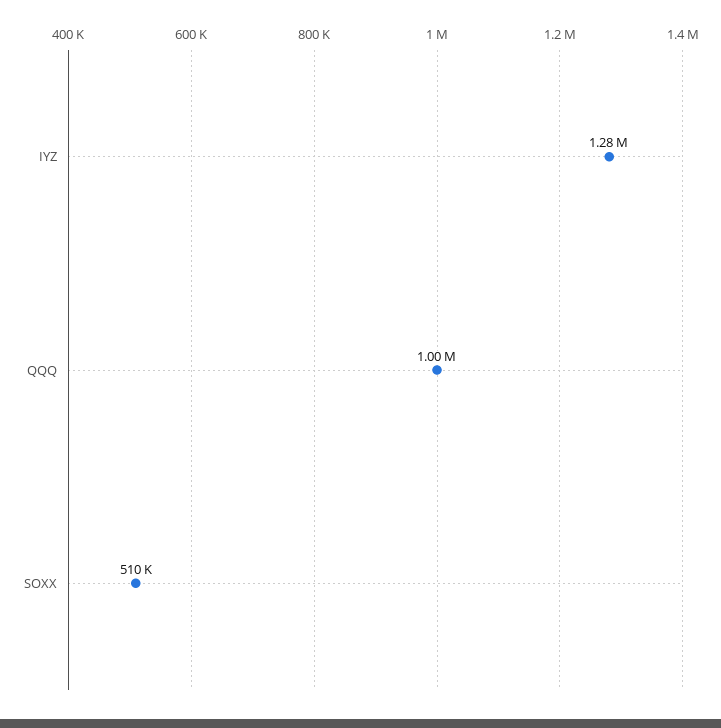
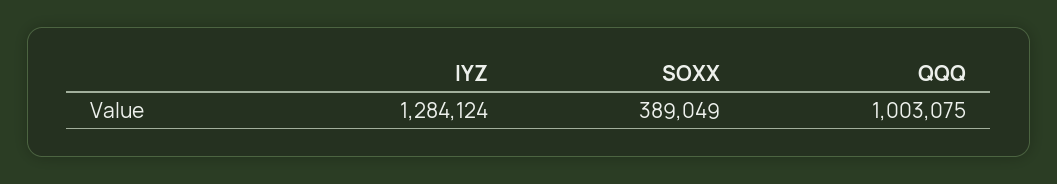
SOXX: 510000 -> 389049

